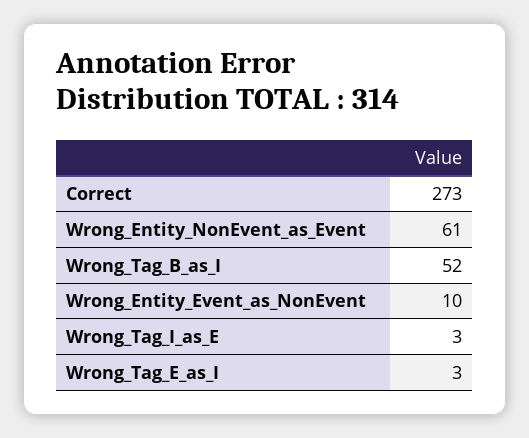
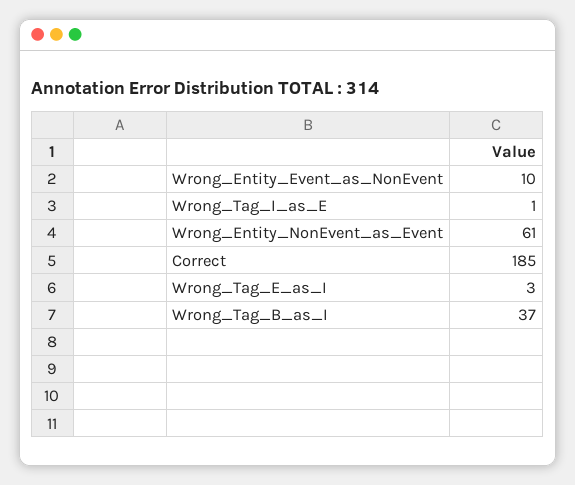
Correct: 273 -> 185
Wrong_Tag_B_as_I: 52 -> 37
Wrong_Tag_I_as_E: 3 -> 1

